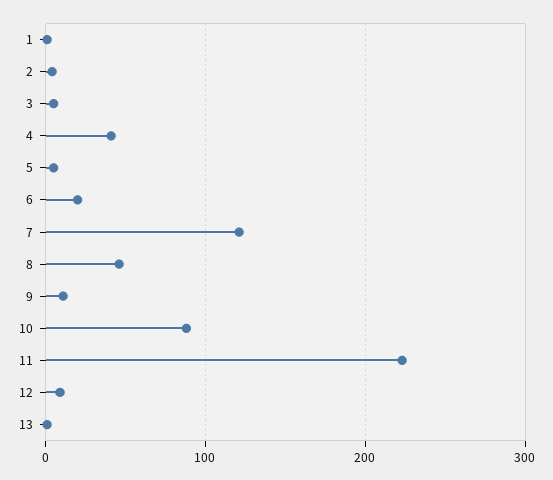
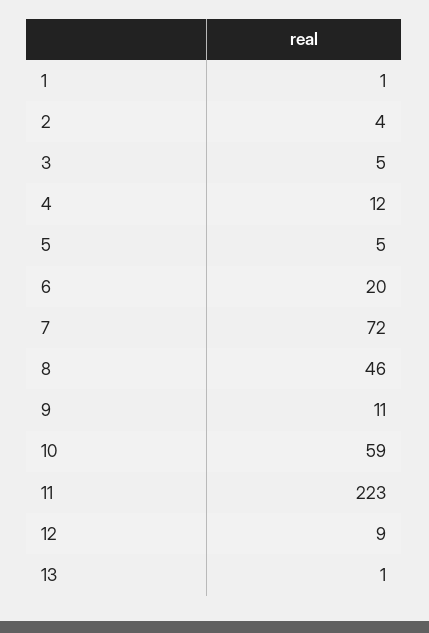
4: 40 -> 12
7: 120 -> 72
10: 90 -> 59

